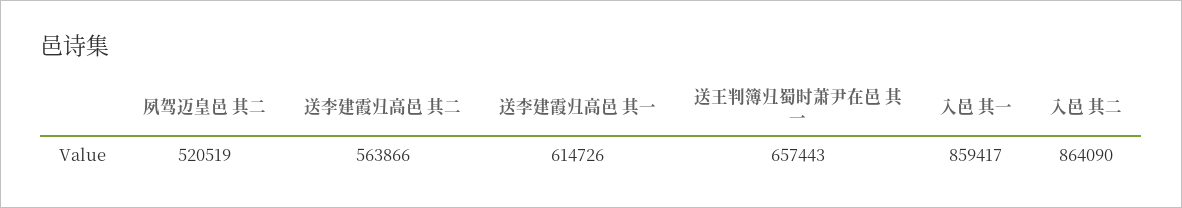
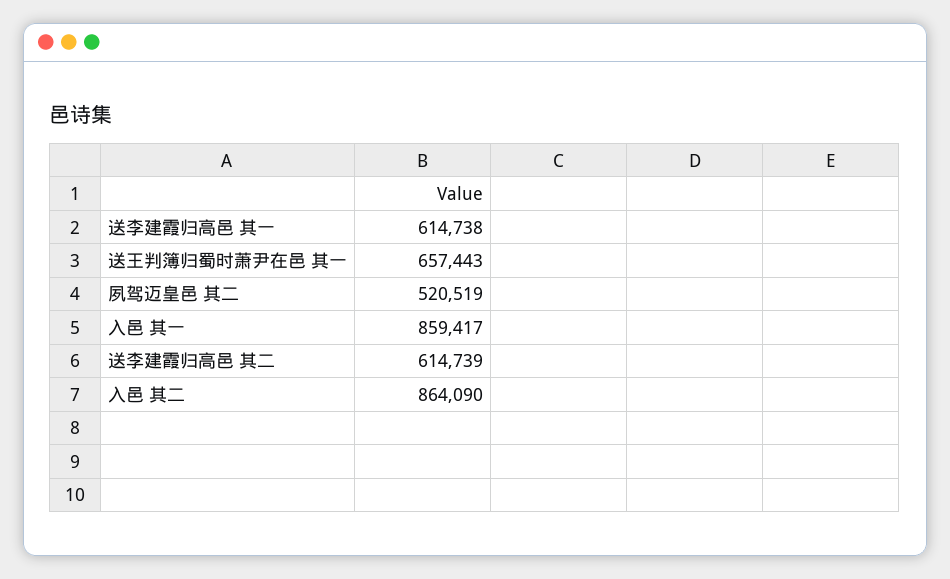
送李建霞归高邑 其二: 563866 -> 614739
送李建霞归高邑 其一: 614726 -> 614738

